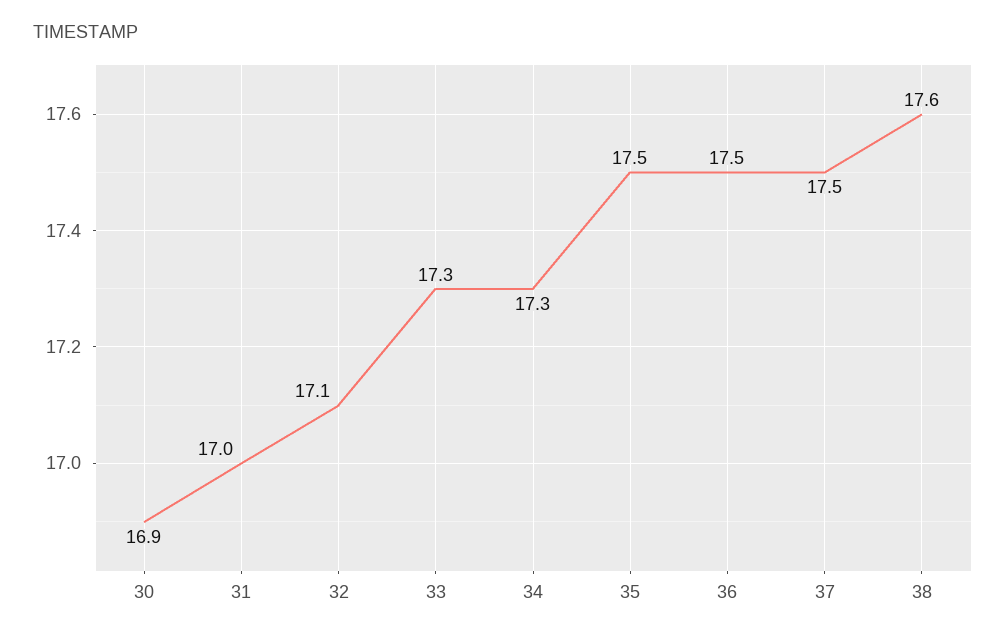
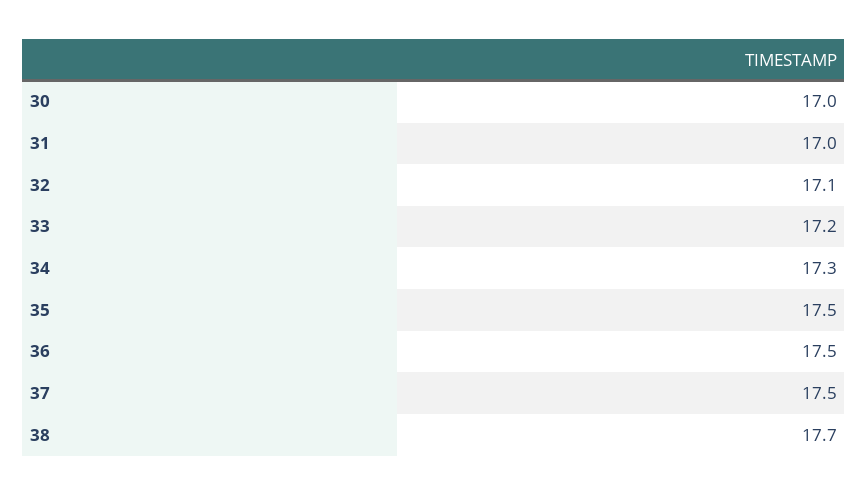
30: 16.9 -> 17
33: 17.3 -> 17.2
38: 17.6 -> 17.7

